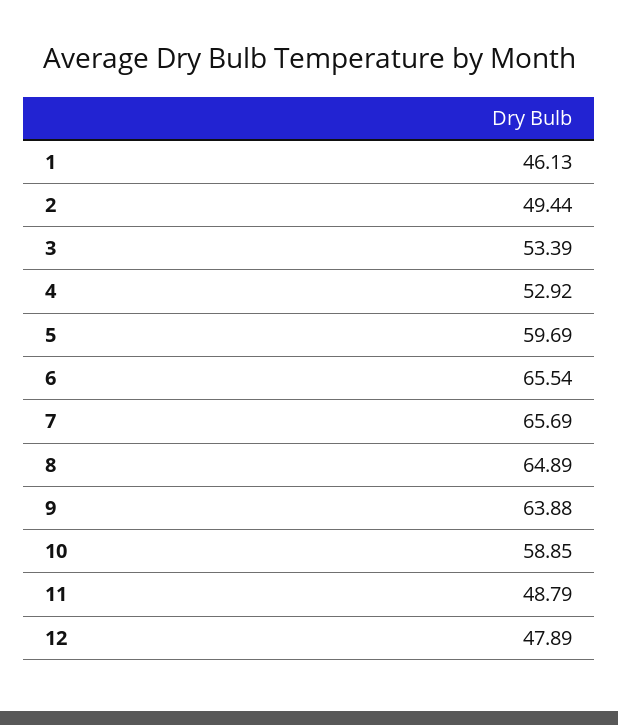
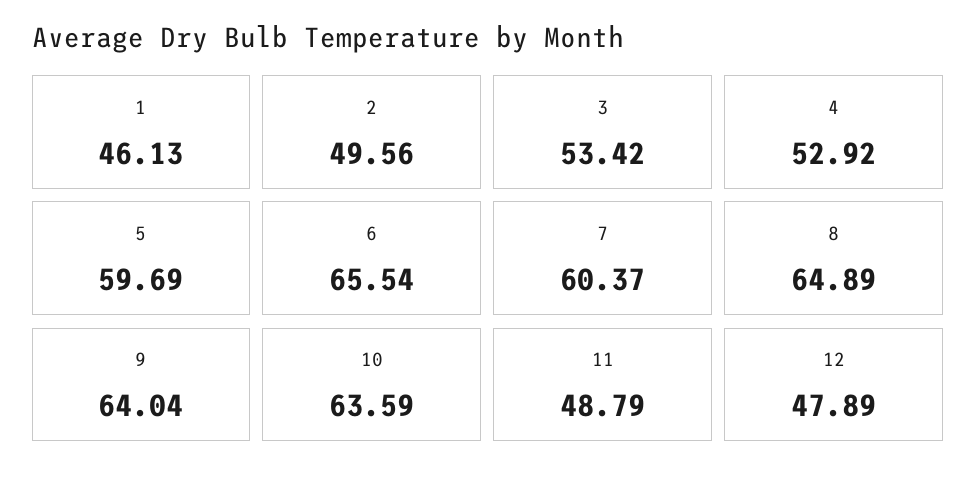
2: 49.44 -> 49.56
3: 53.39 -> 53.42
7: 65.69 -> 60.37
9: 63.88 -> 64.04
10: 58.85 -> 63.59

